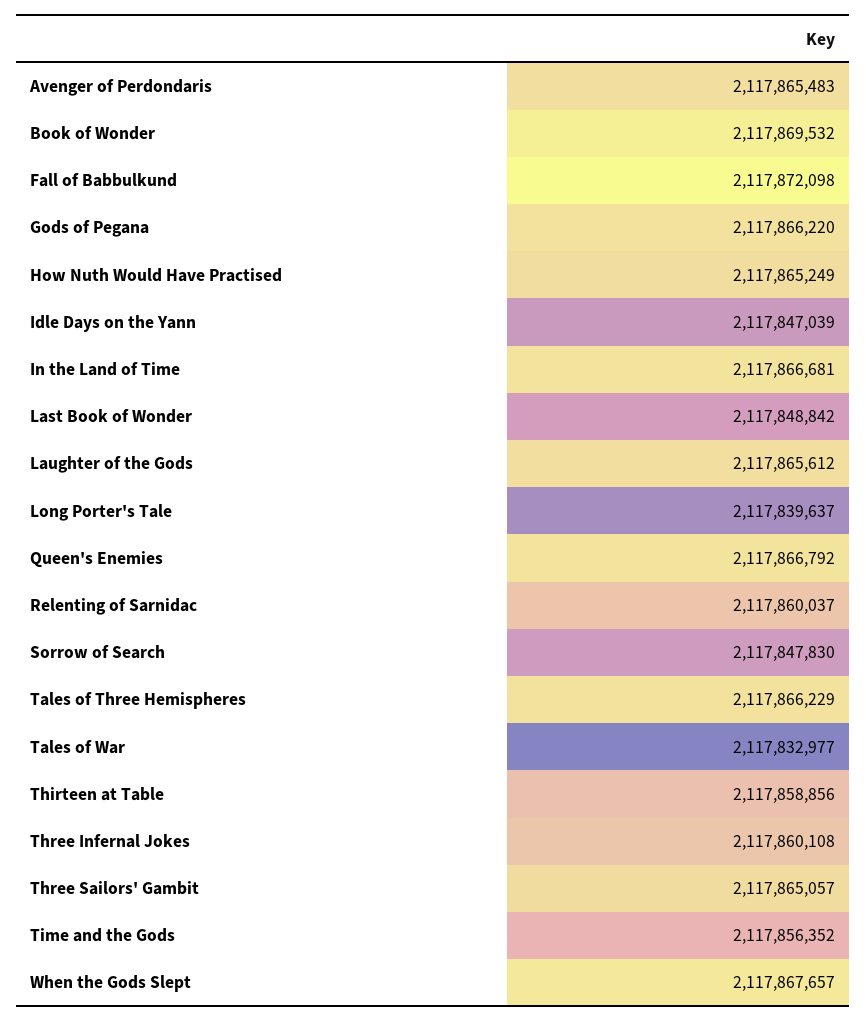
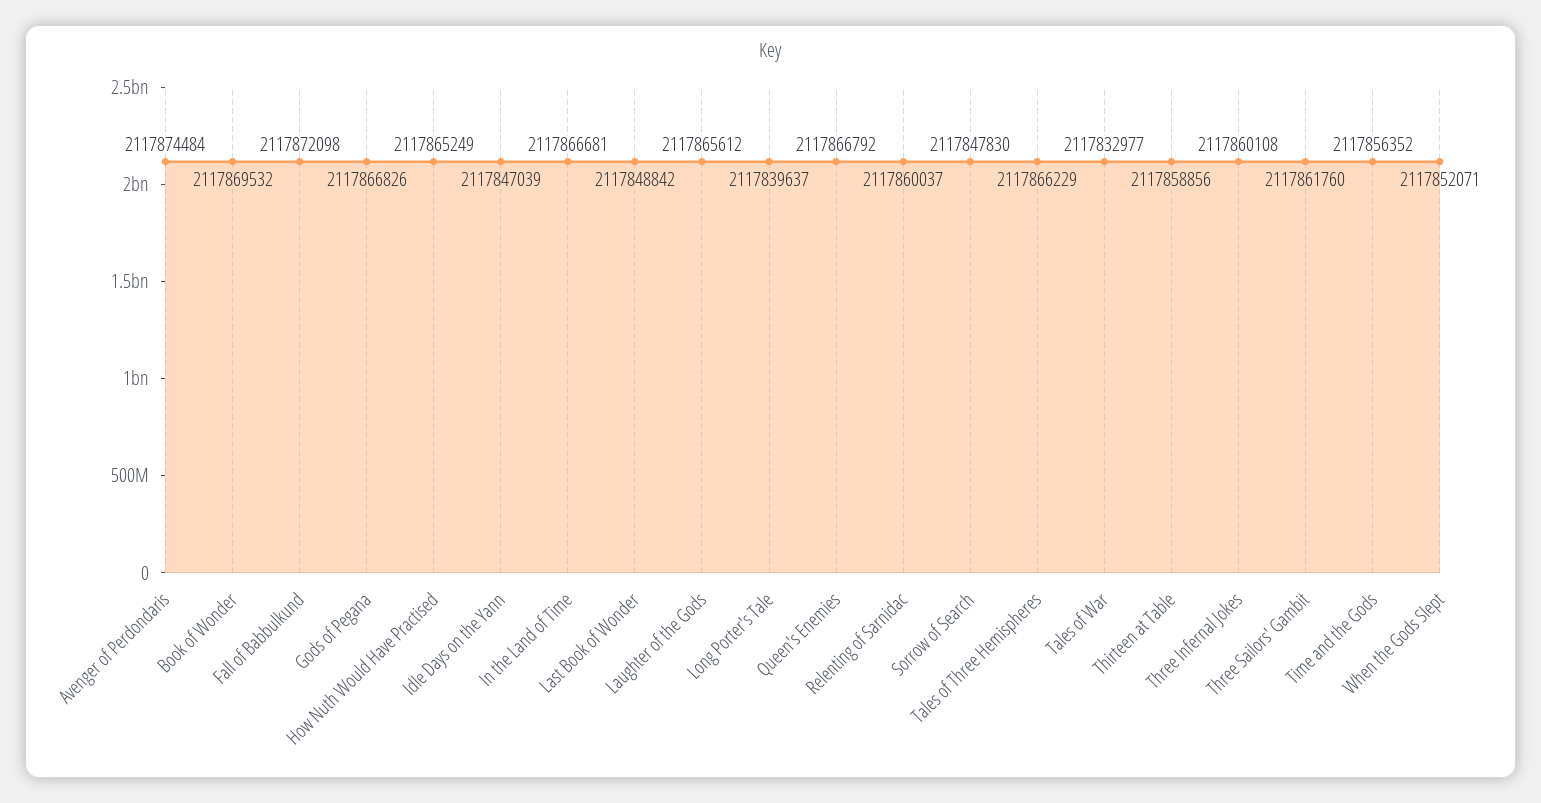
Avenger of Perdondaris: 2117865483 -> 2117874484
Gods of Pegana: 2117866220 -> 2117866826
Three Sailors' Gambit: 2117865057 -> 2117861760
When the Gods Slept: 2117867657 -> 2117852071

